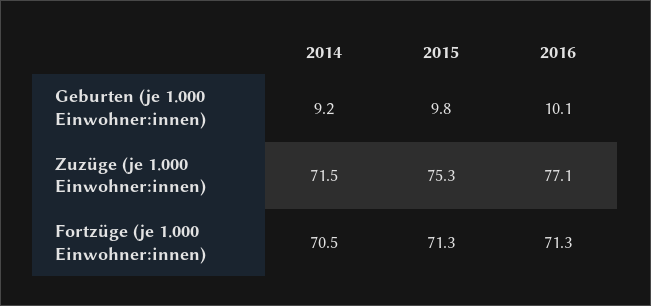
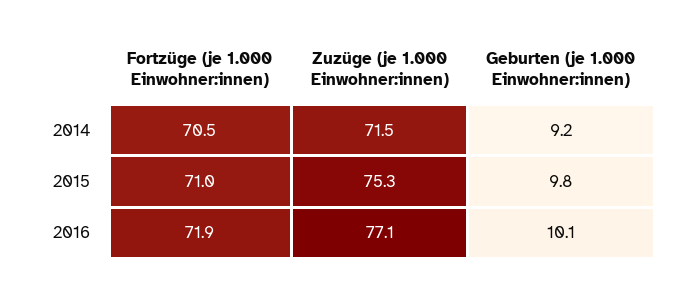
2015, Fortzüge (je 1.000 Einwohner:innen): 71.3 -> 71
2016, Fortzüge (je 1.000 Einwohner:innen): 71.3 -> 71.9

